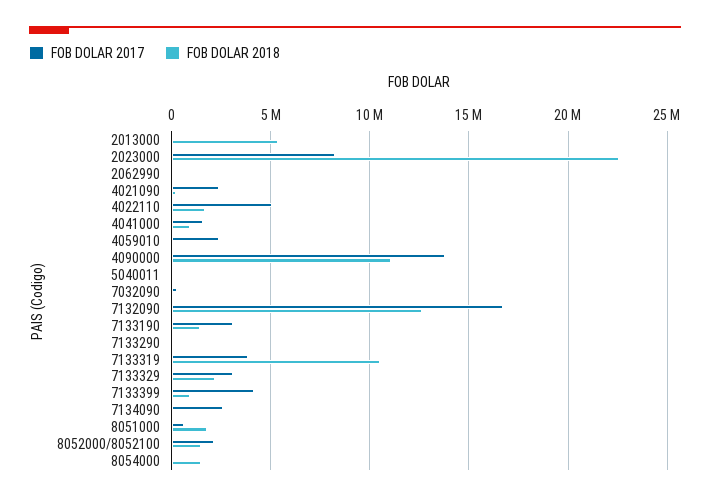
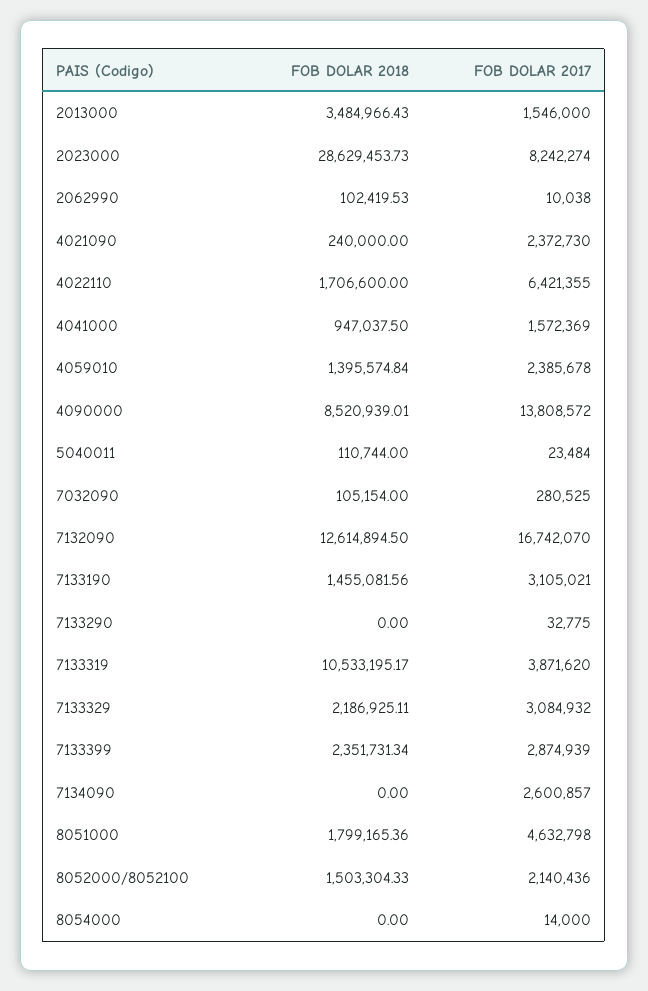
FOB DOLAR 2017, 2013000: 0 -> 1546000
FOB DOLAR 2018, 2013000: 5500000 -> 3484966.43
FOB DOLAR 2018, 2023000: 22500000 -> 28629453.73
FOB DOLAR 2017, 4022110: 5000000 -> 6421355
FOB DOLAR 2018, 4059010: 0 -> 1395574.84
FOB DOLAR 2018, 4090000: 11000000 -> 8520939.01
FOB DOLAR 2017, 7133399: 4000000 -> 2874939
FOB DOLAR 2018, 7133399: 1000000 -> 2351731.34
FOB DOLAR 2017, 8051000: 500000 -> 4632798
FOB DOLAR 2018, 8054000: 1500000 -> 0

